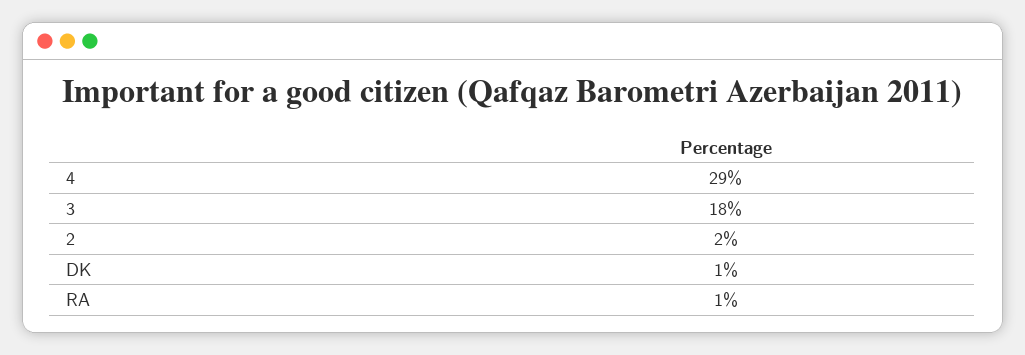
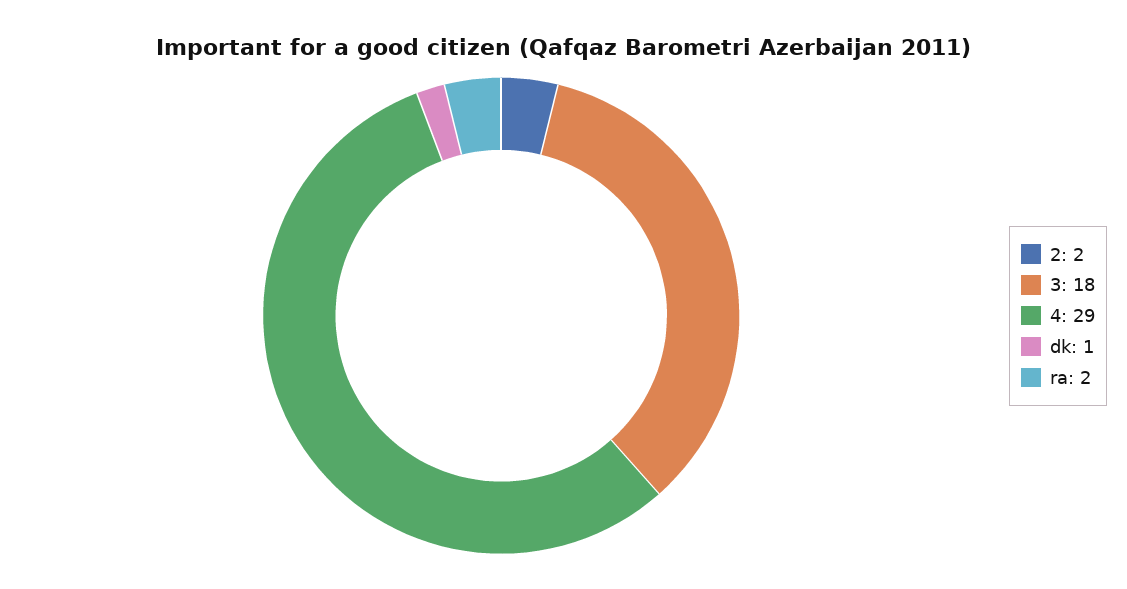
RA: 1 -> 2

